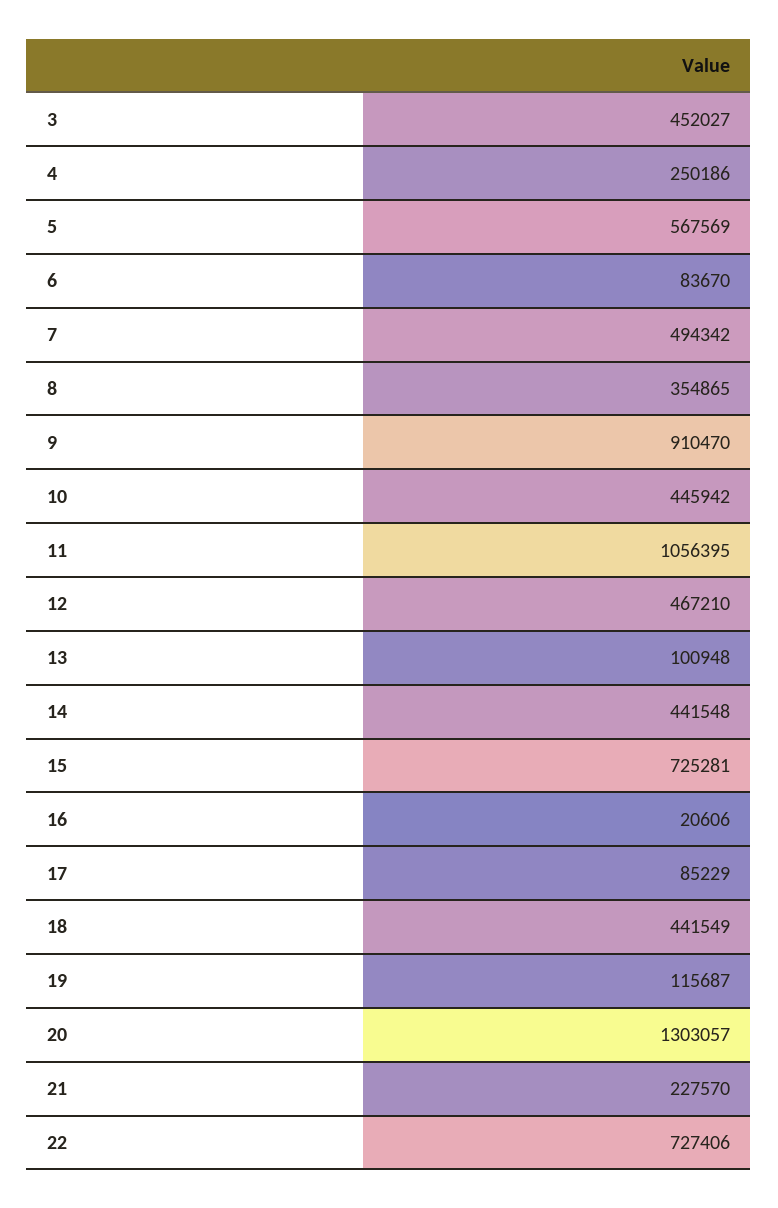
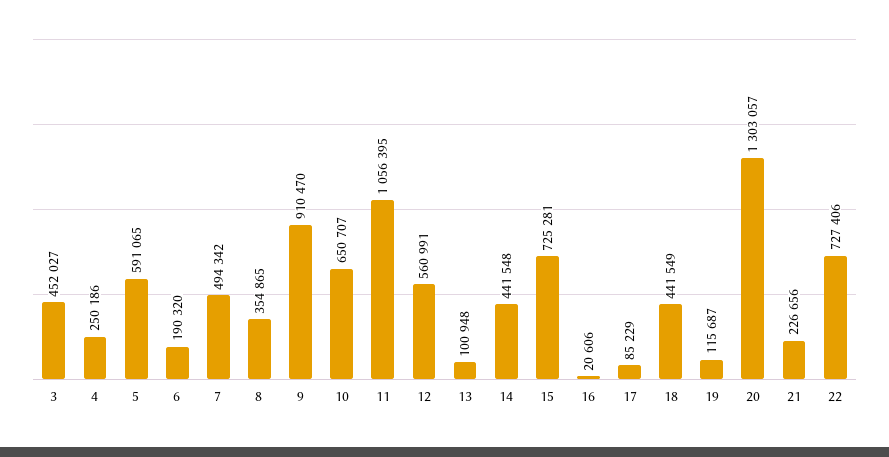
5: 567569 -> 591065
6: 83670 -> 190320
10: 445942 -> 650707
12: 467210 -> 560991
21: 227570 -> 226656

